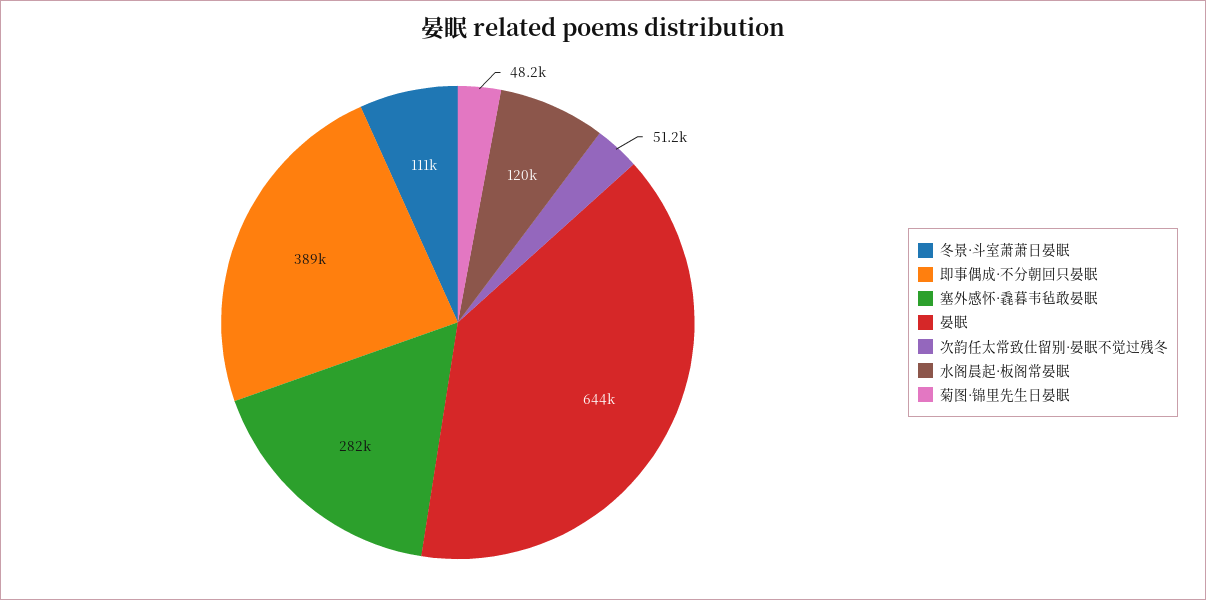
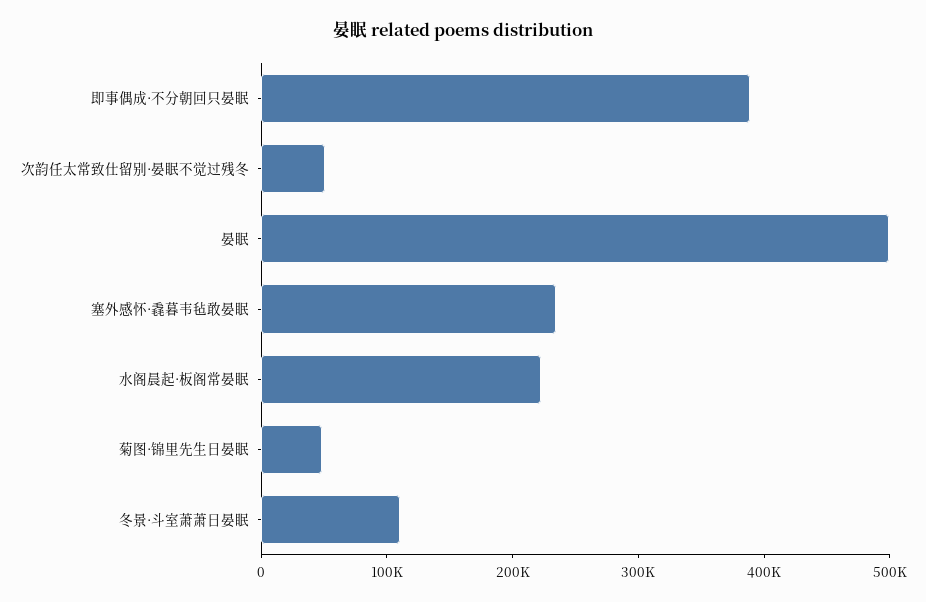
塞外感怀·毳暮韦毡敢晏眠: 282000 -> 240000
晏眠: 644000 -> 500000
水阁晨起·板阁常晏眠: 120000 -> 220000

